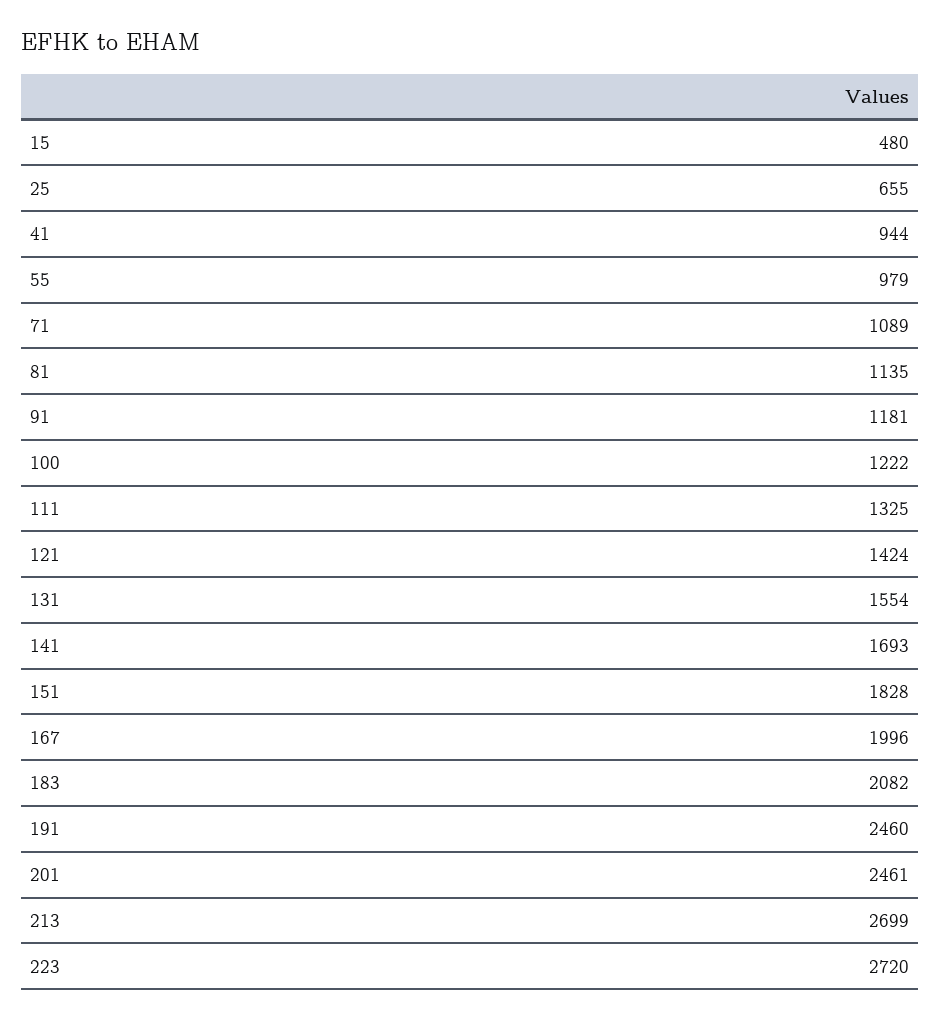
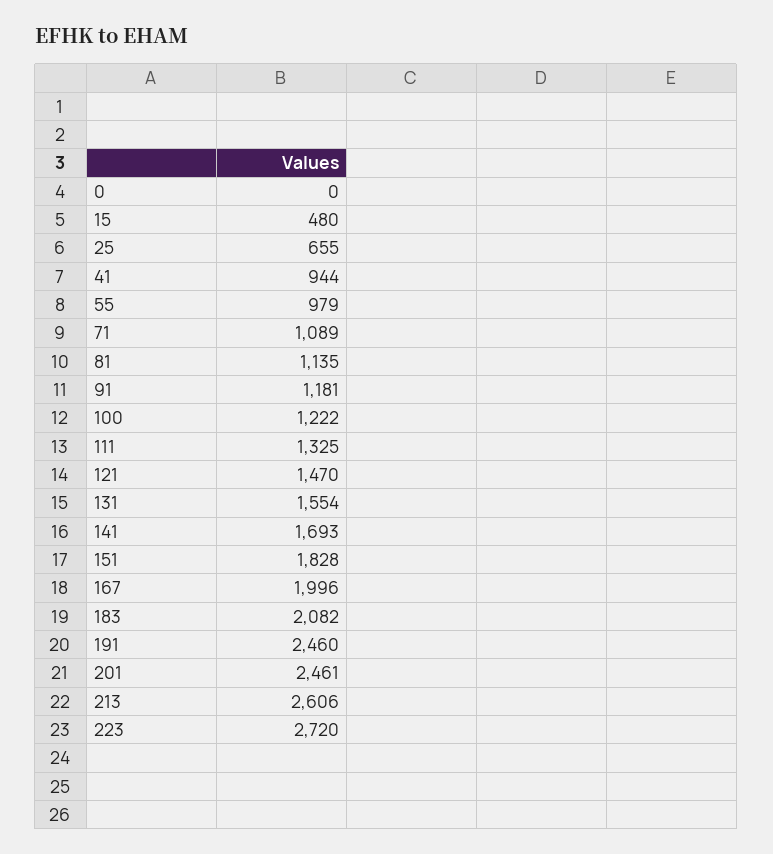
121: 1424 -> 1470
213: 2699 -> 2606
0: none -> 0

